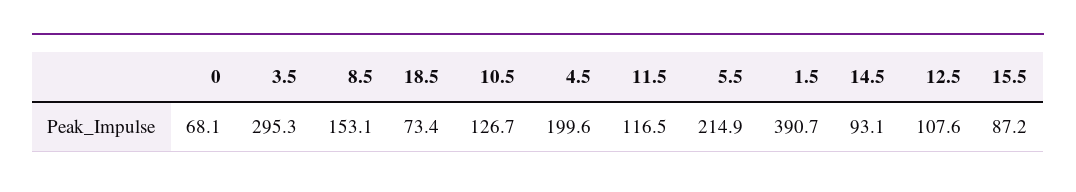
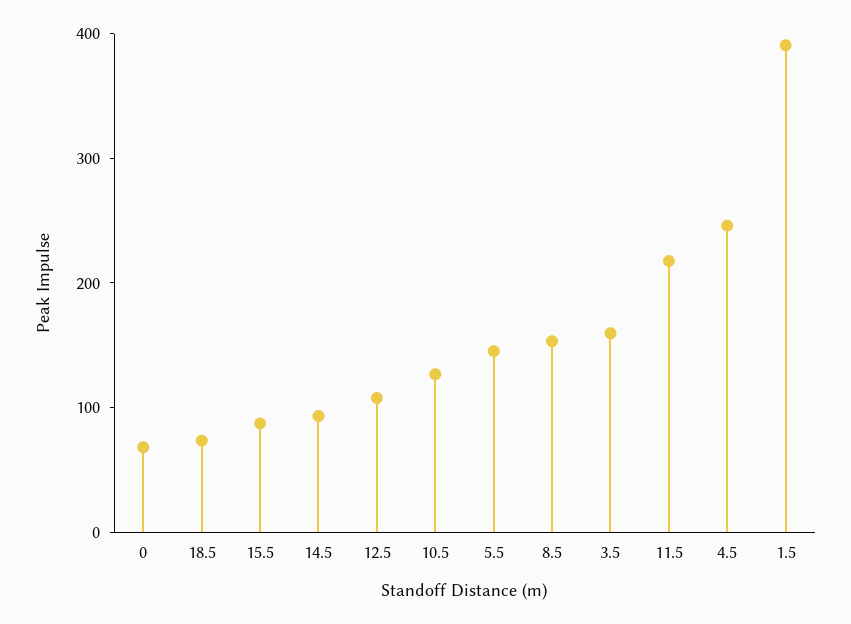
3.5: 295.3 -> 160
4.5: 199.6 -> 240
11.5: 116.5 -> 220
5.5: 214.9 -> 140

